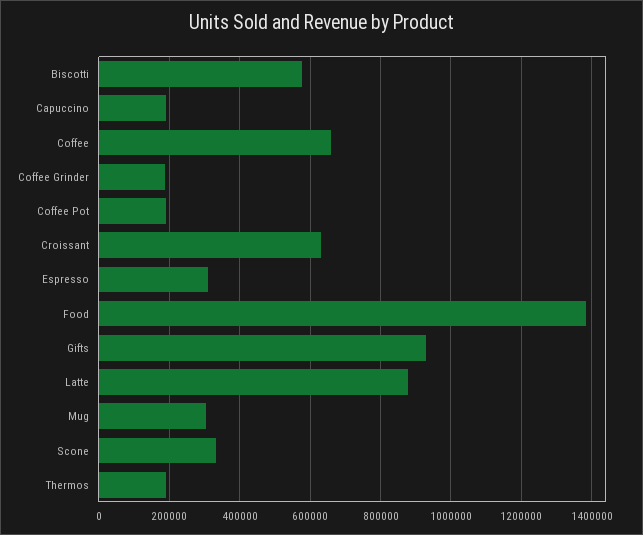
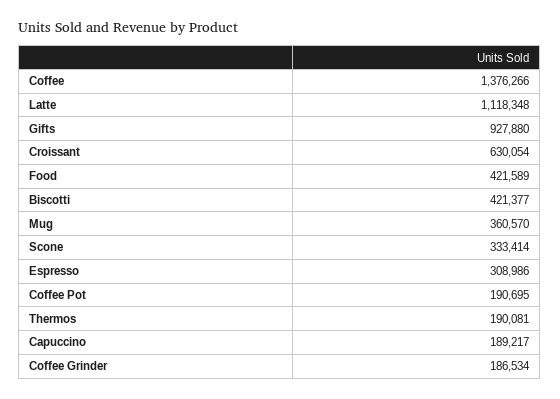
Biscotti: 580000 -> 421377
Coffee: 660000 -> 1376266
Food: 1380000 -> 421589
Latte: 880000 -> 1118348
Mug: 300000 -> 360570

